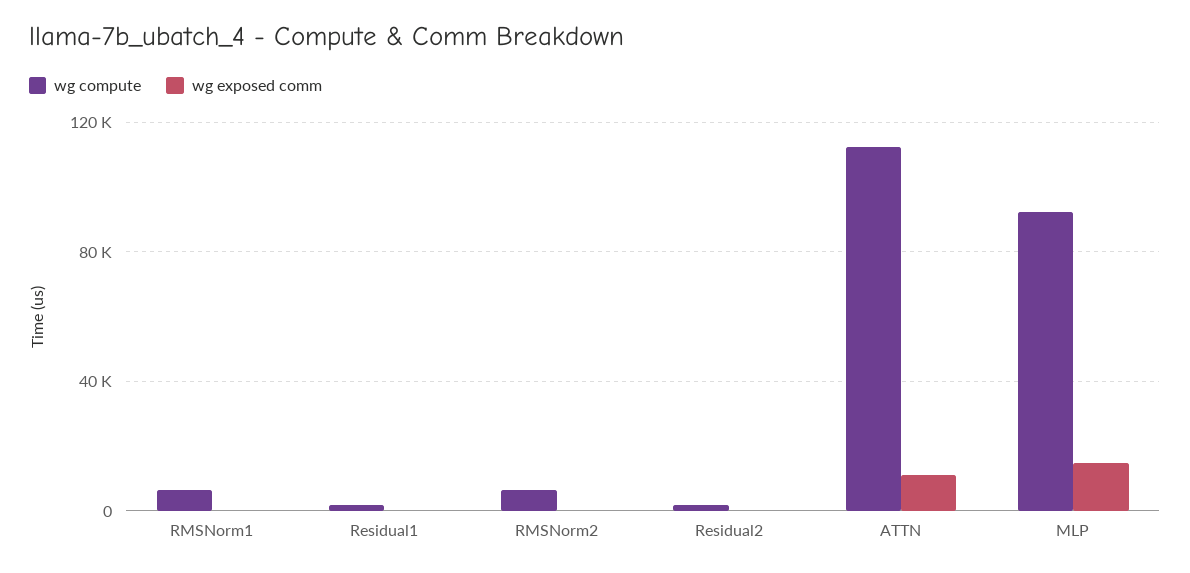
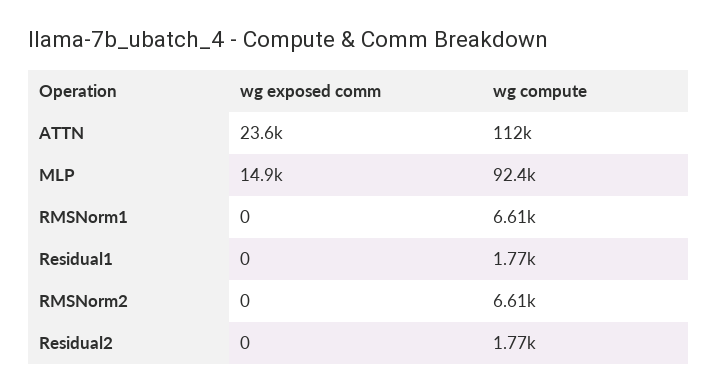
wg exposed comm, ATTN: 10000 -> 23600

